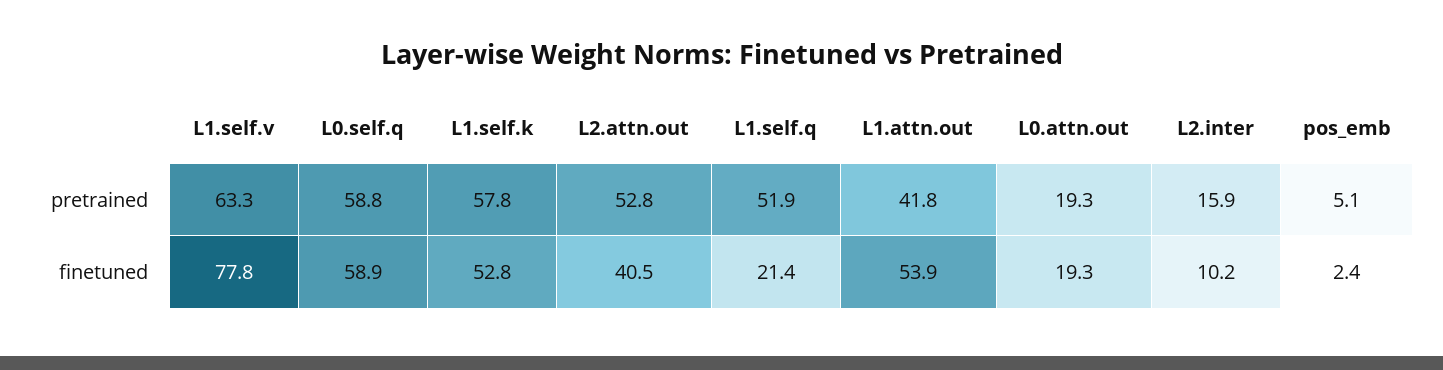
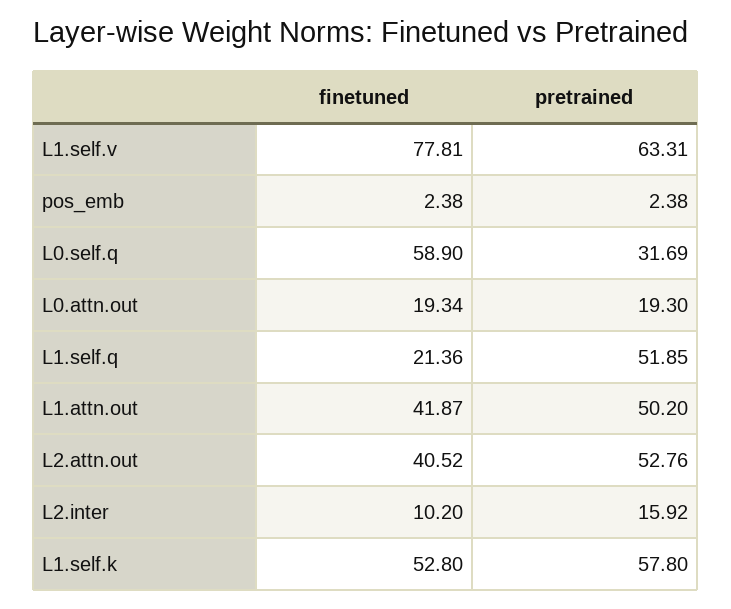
L0.self.q, pretrained: 58.8 -> 31.69
L1.attn.out, pretrained: 41.8 -> 50.2
pos_emb, pretrained: 5.1 -> 2.38
L1.attn.out, finetuned: 53.9 -> 41.87

